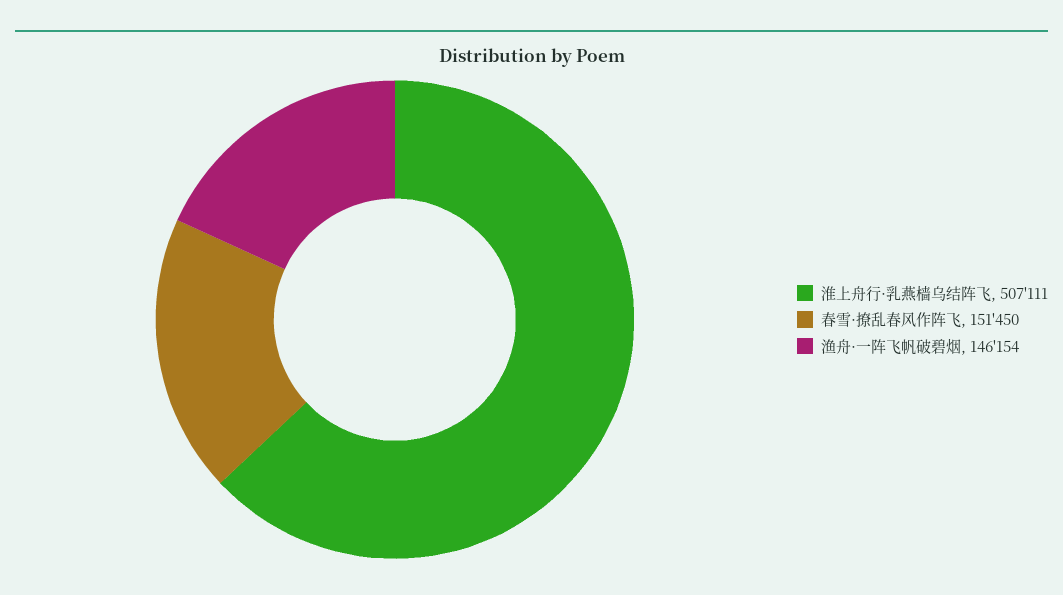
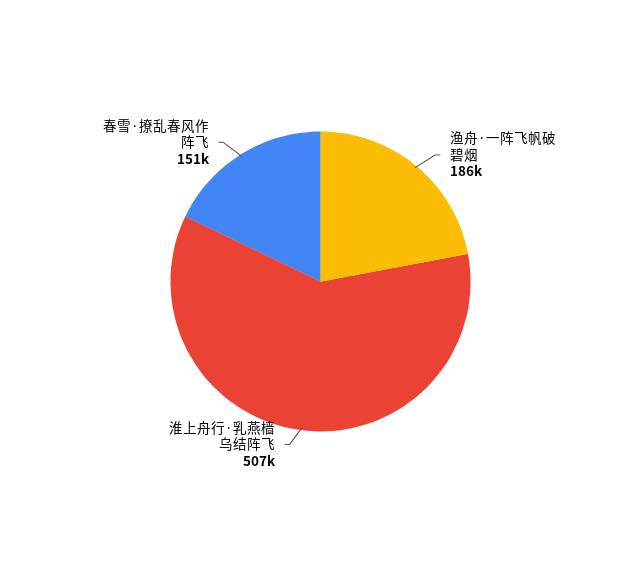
渔舟·一阵飞帆破碧烟: 146154 -> 186000

